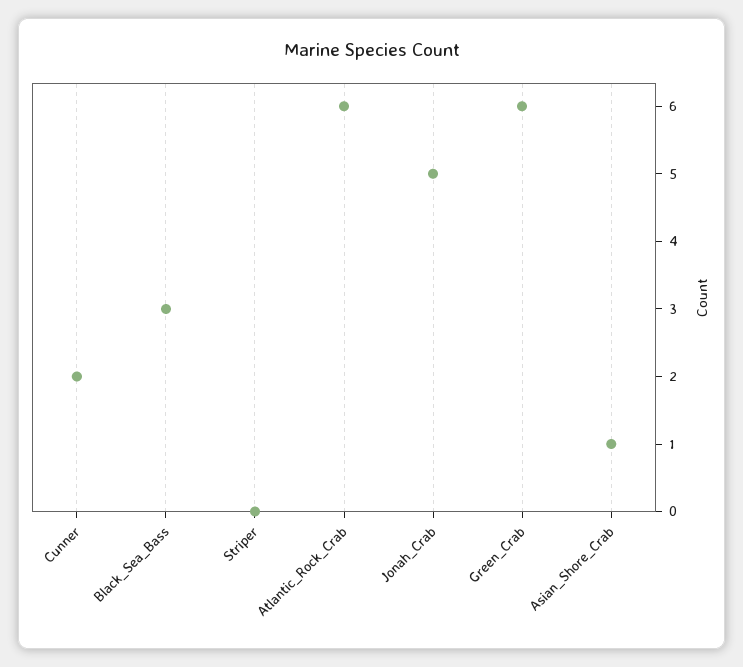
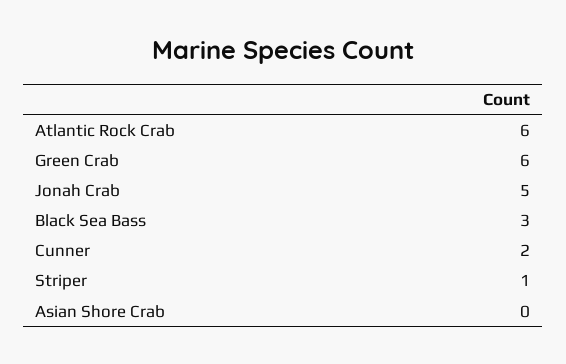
Striper: 0 -> 1
Asian_Shore_Crab: 1 -> 0

